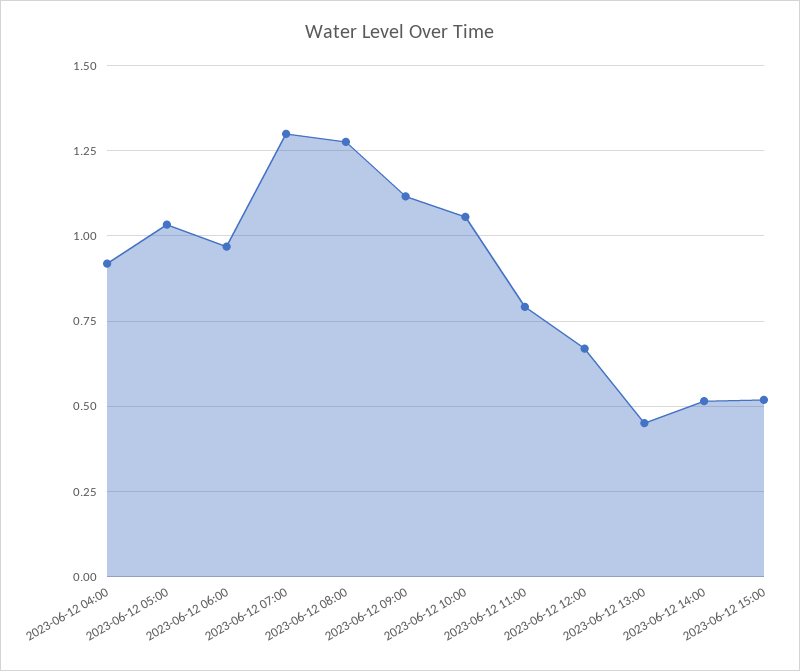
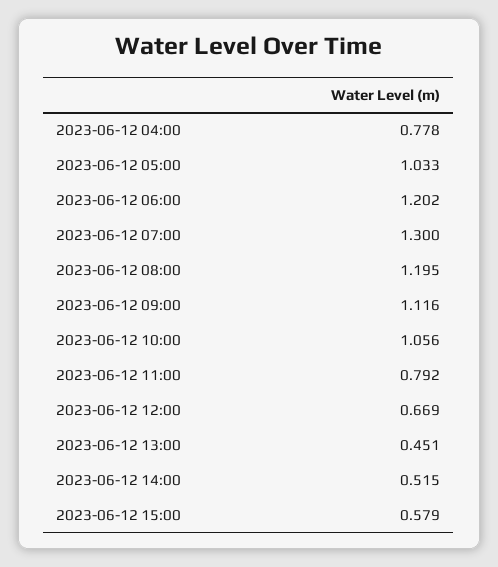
2023-06-12 04:00: 0.925 -> 0.778
2023-06-12 06:00: 0.975 -> 1.202
2023-06-12 08:00: 1.275 -> 1.195
2023-06-12 15:00: 0.525 -> 0.579

